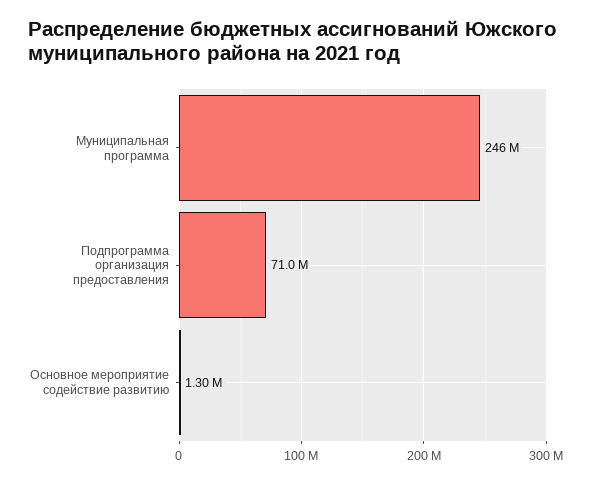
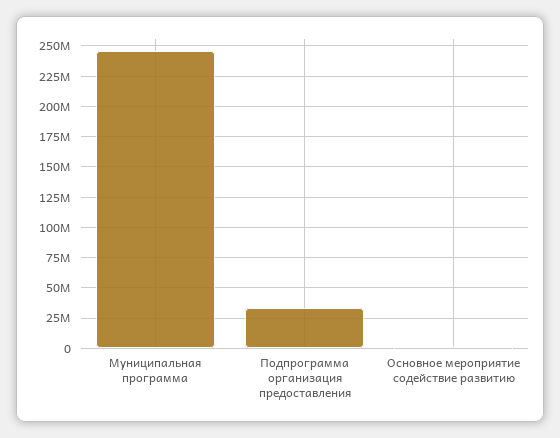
Подпрограмма организация предоставления: 71000000 -> 35000000

